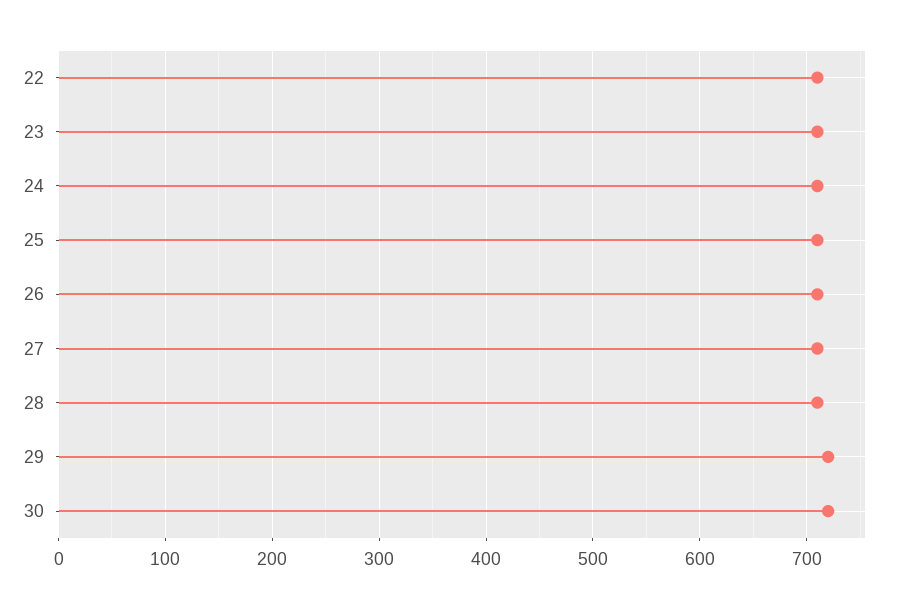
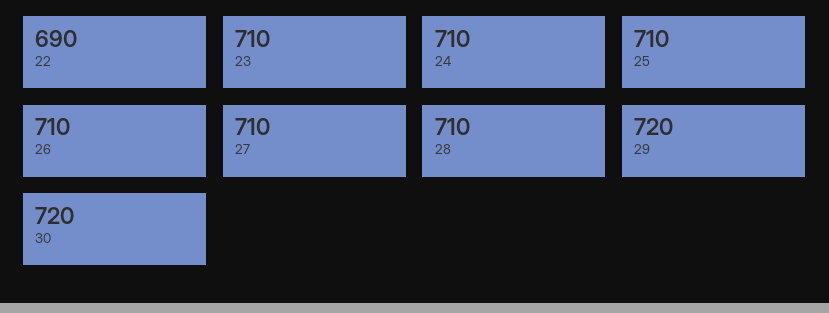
22: 710 -> 690

